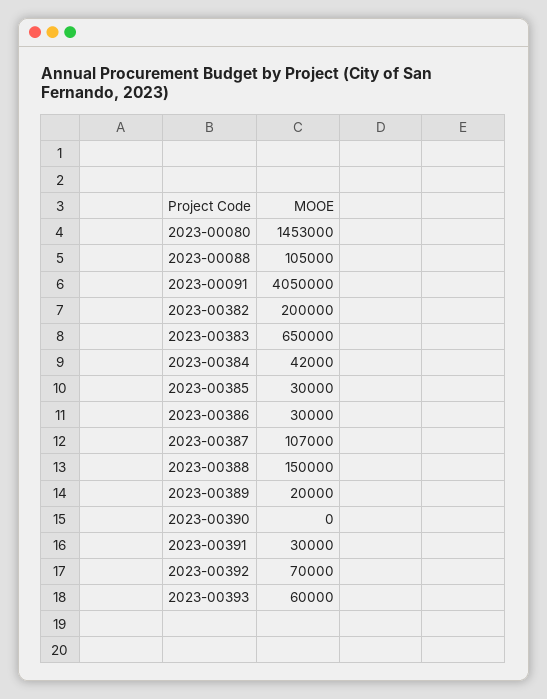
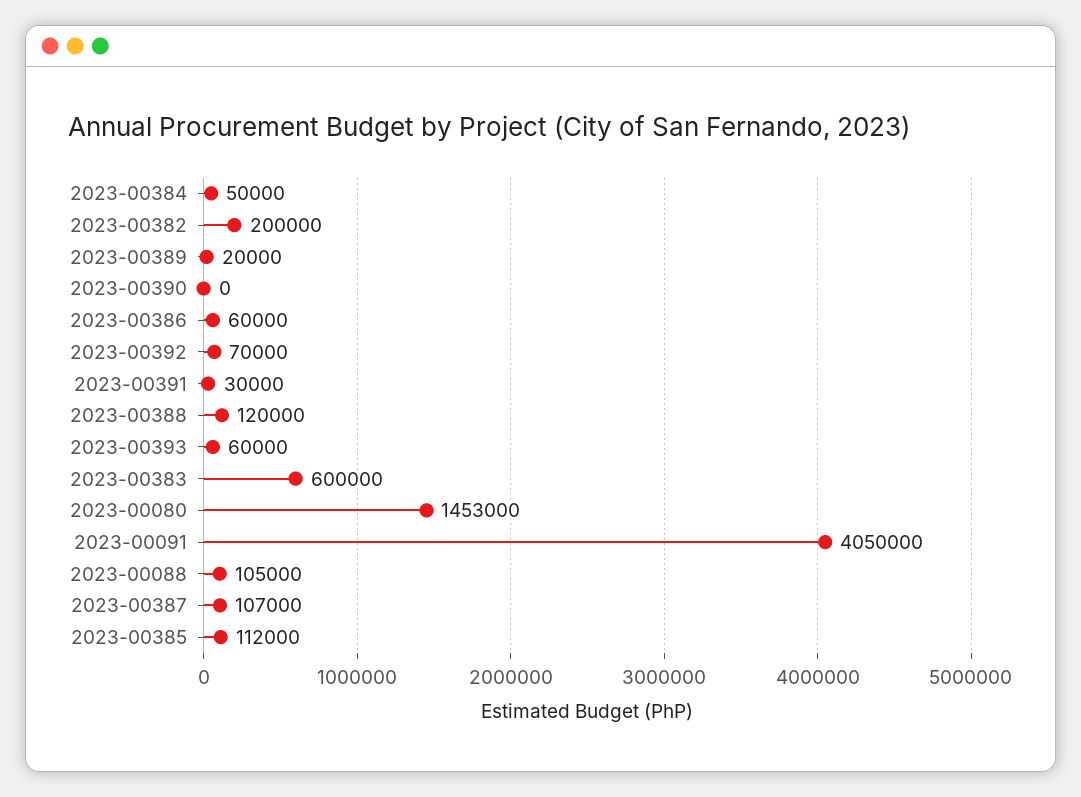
2023-00383: 650000 -> 600000
2023-00384: 42000 -> 50000
2023-00385: 30000 -> 112000
2023-00386: 30000 -> 60000
2023-00388: 150000 -> 120000

